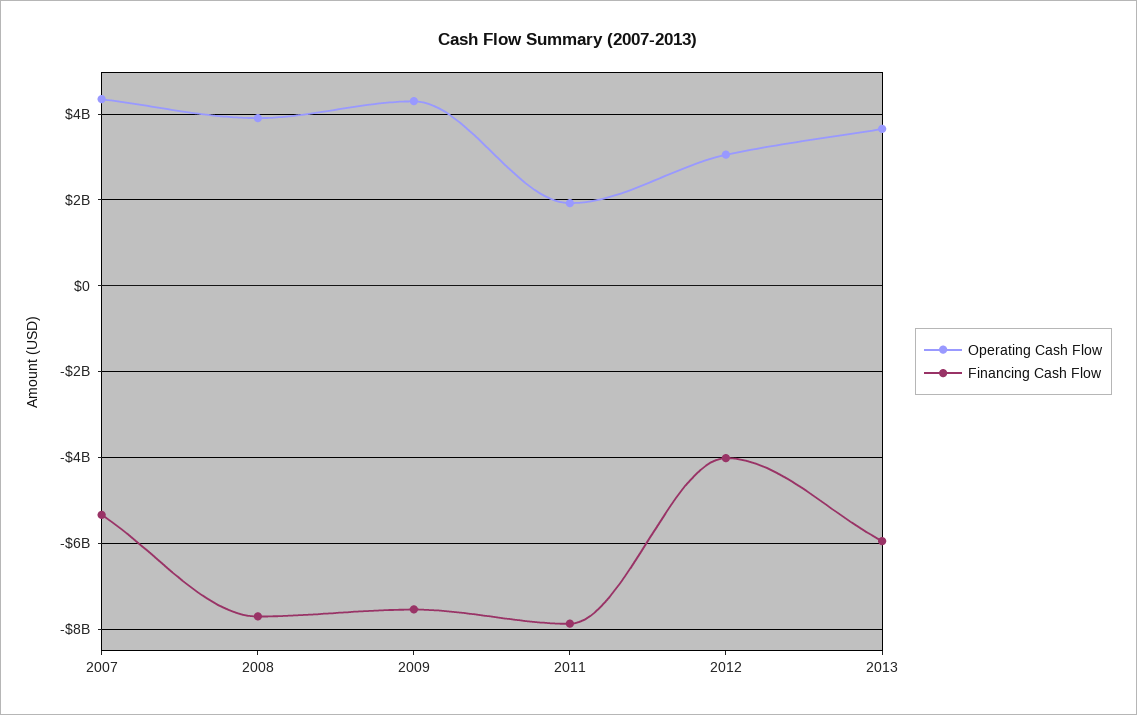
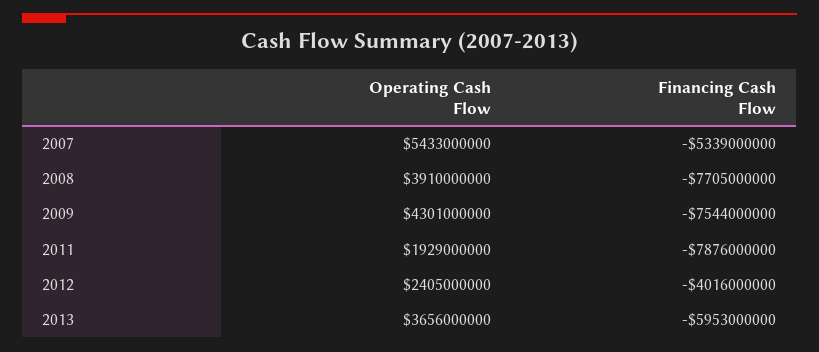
Operating Cash Flow, 2007: 4400000000 -> 5433000000
Operating Cash Flow, 2012: 3000000000 -> 2405000000

